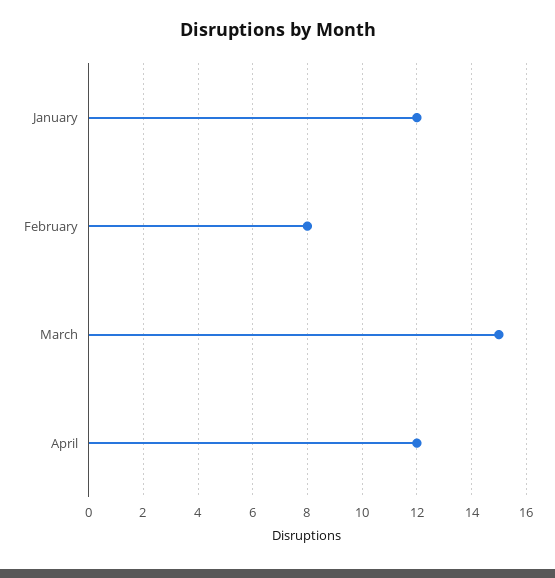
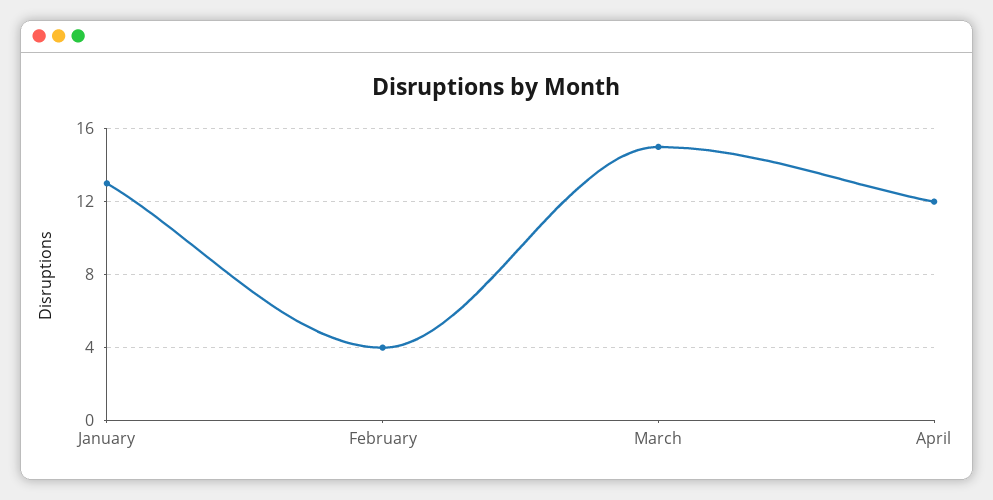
January: 12 -> 13
February: 8 -> 4

